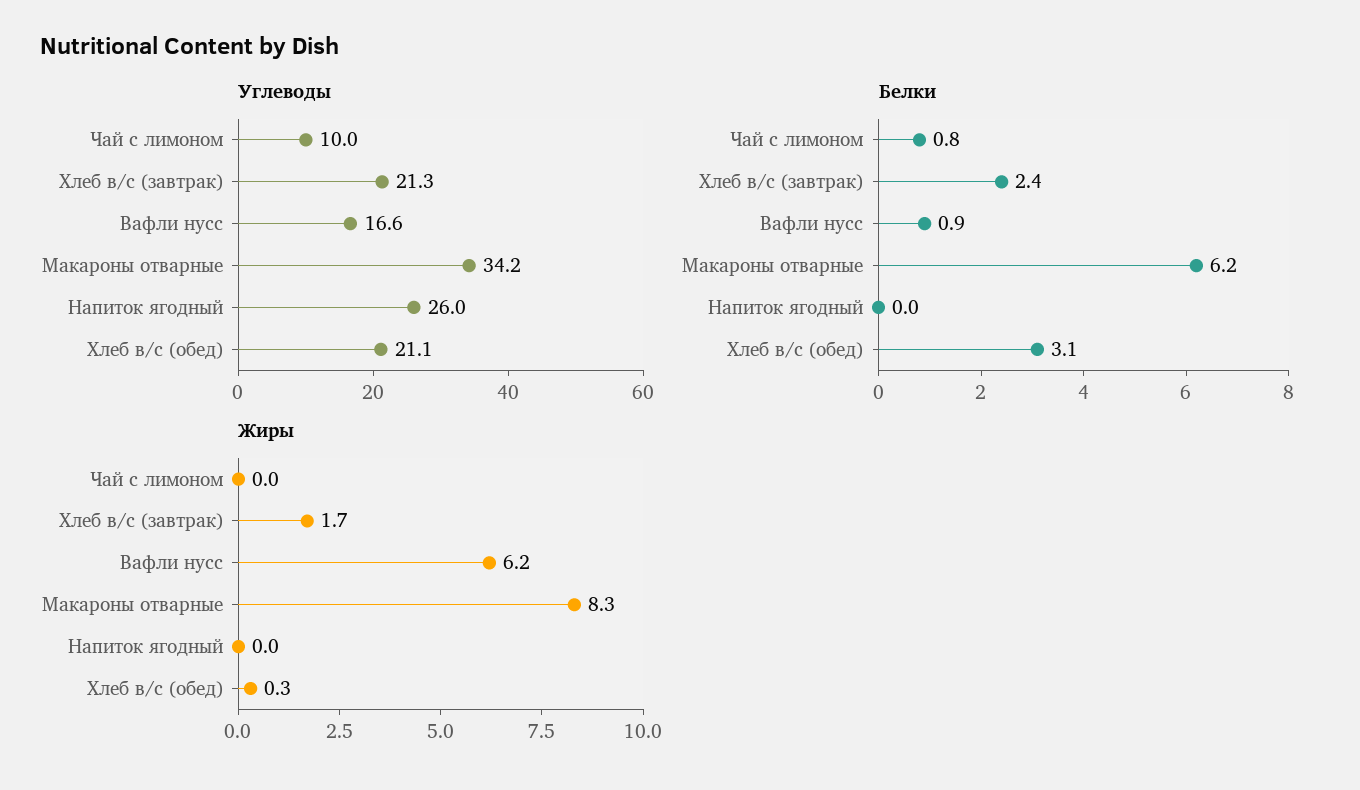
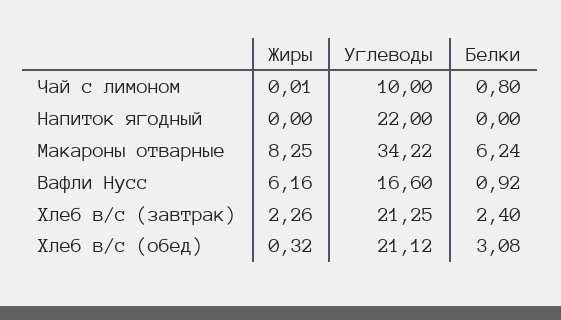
Углеводы, Напиток ягодный: 26 -> 22
Жиры, Хлеб в/с (завтрак): 1.7 -> 2.26

